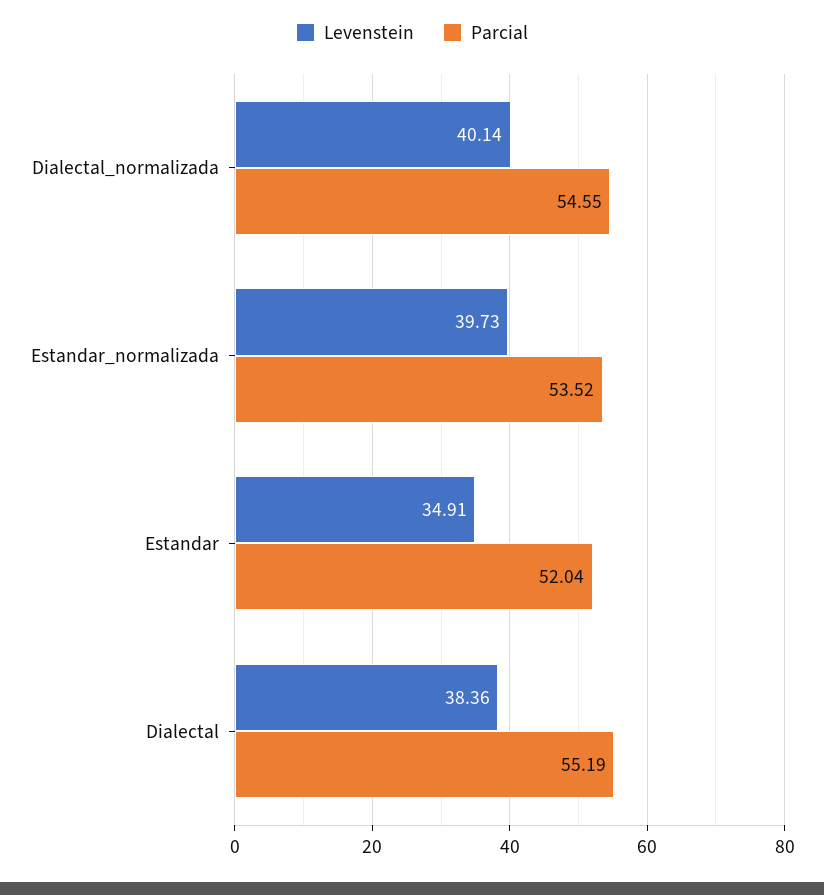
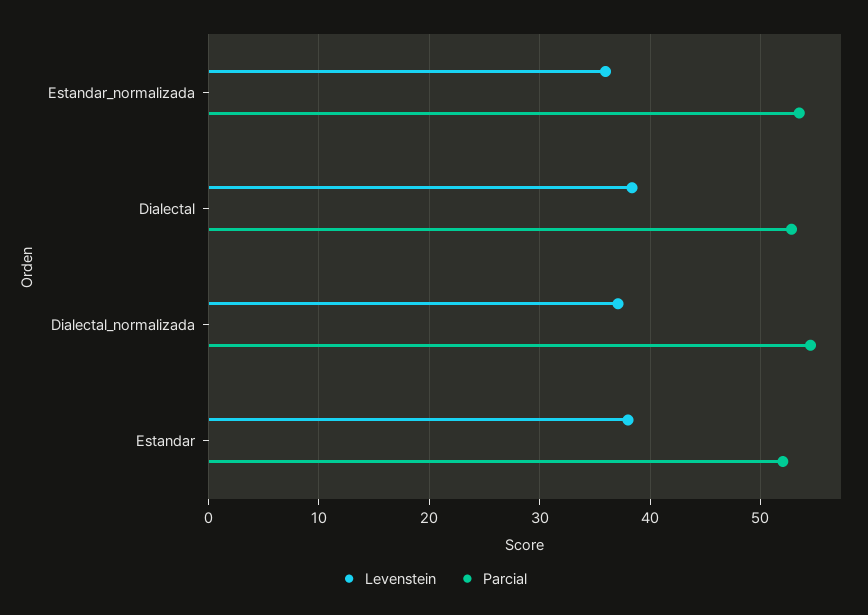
Levenstein, Dialectal_normalizada: 40.14 -> 37
Levenstein, Estandar_normalizada: 39.73 -> 36
Levenstein, Estandar: 34.91 -> 38
Parcial, Dialectal: 55.19 -> 53

